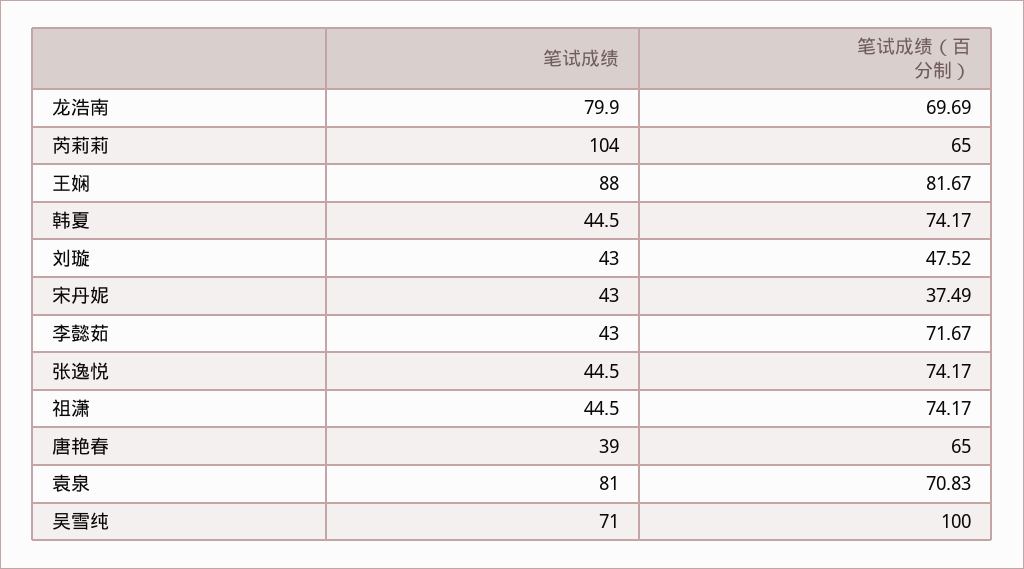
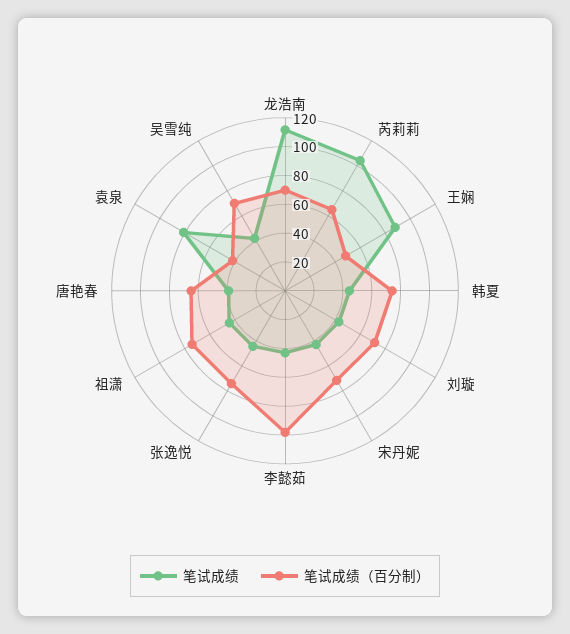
笔试成绩, 龙浩南: 79.9 -> 110
笔试成绩（百分制）, 王娴: 81.67 -> 50
笔试成绩（百分制）, 刘璇: 47.52 -> 70
笔试成绩（百分制）, 宋丹妮: 37.49 -> 70
笔试成绩（百分制）, 李懿茹: 71.67 -> 100
笔试成绩（百分制）, 袁泉: 70.83 -> 40
笔试成绩, 吴雪纯: 71 -> 40
笔试成绩（百分制）, 吴雪纯: 100 -> 70

